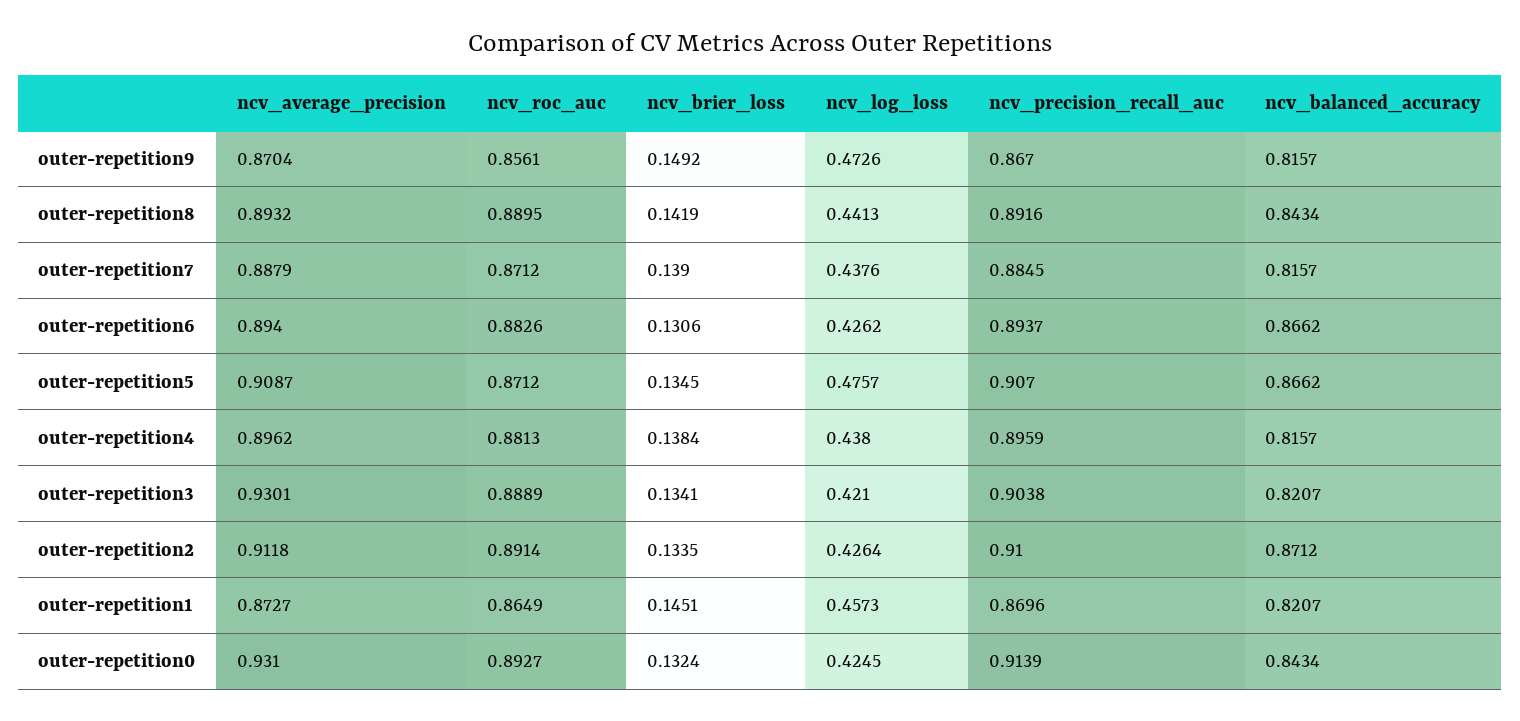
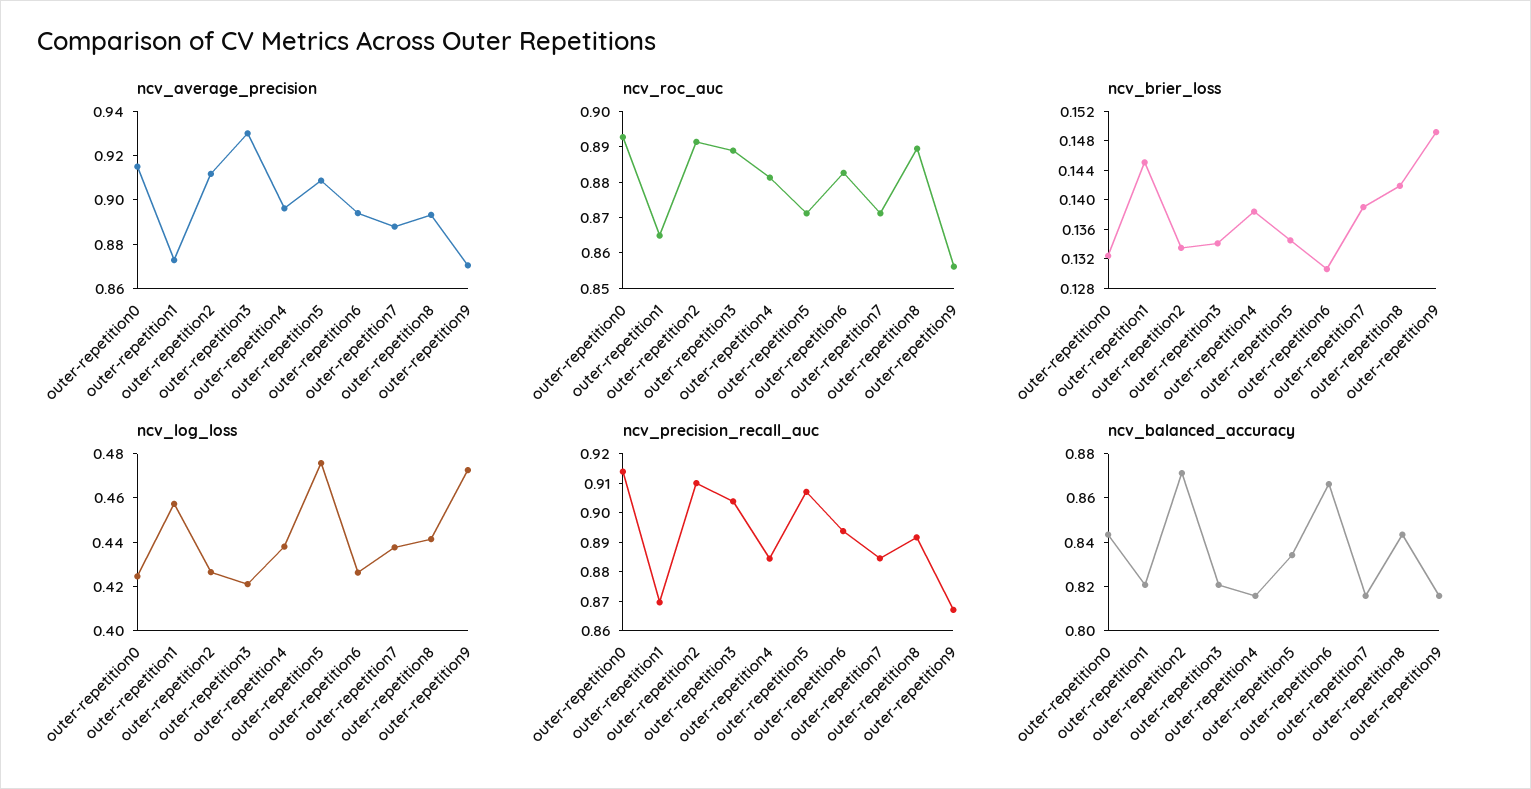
ncv_balanced_accuracy, outer-repetition5: 0.8662 -> 0.835
ncv_precision_recall_auc, outer-repetition4: 0.8959 -> 0.885
ncv_average_precision, outer-repetition0: 0.931 -> 0.915

